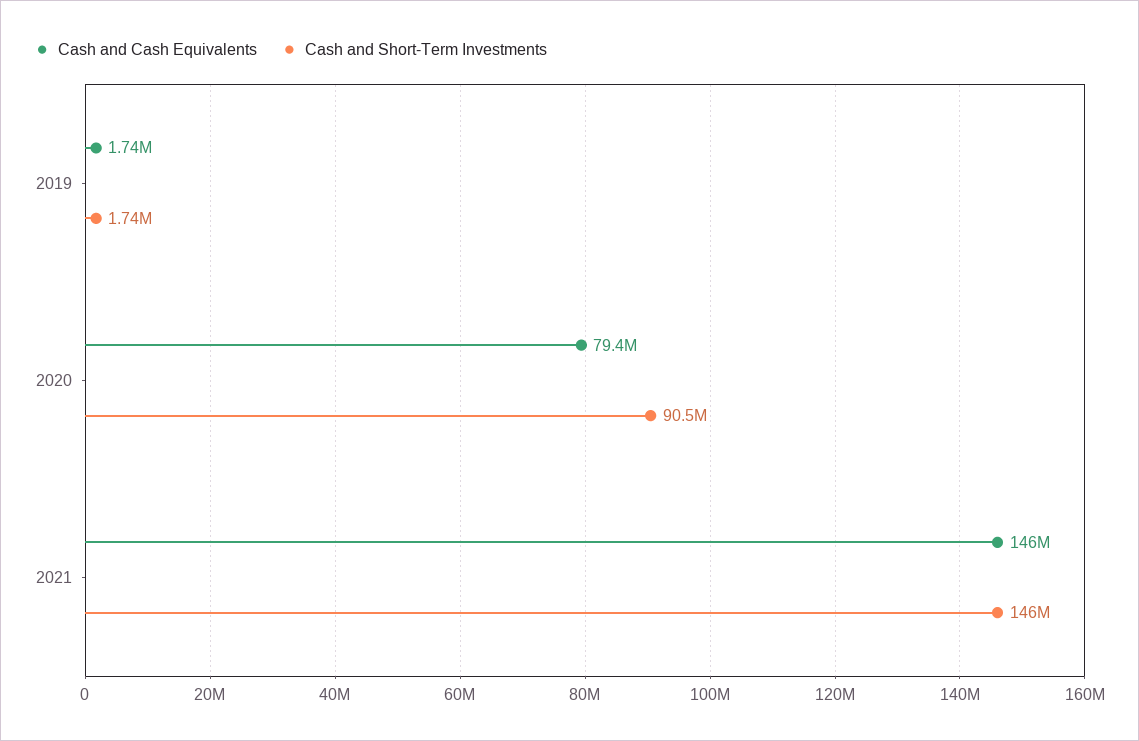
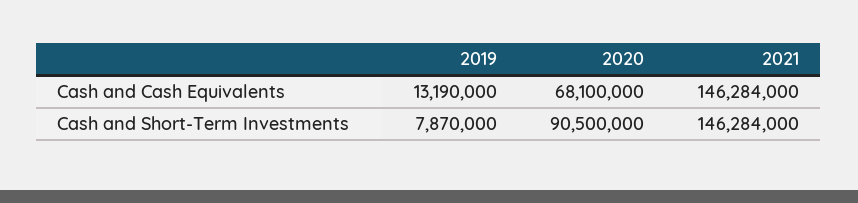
Cash and Cash Equivalents, 2019: 1740000 -> 13190000
Cash and Short-Term Investments, 2019: 1740000 -> 7870000
Cash and Cash Equivalents, 2020: 79400000 -> 68100000

